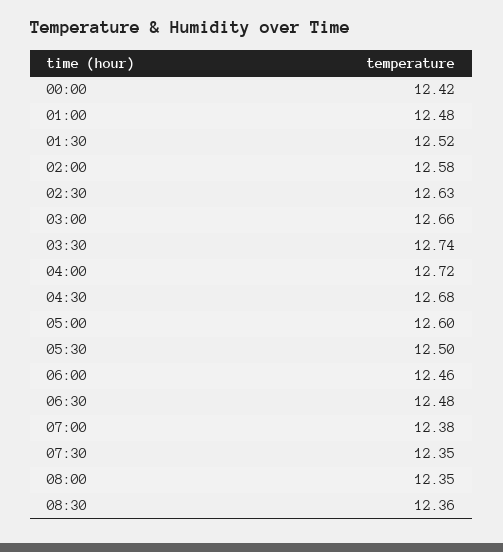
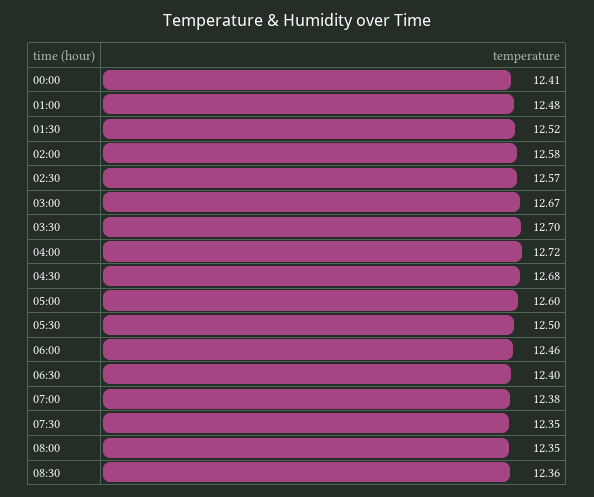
00:00: 12.42 -> 12.41
02:30: 12.63 -> 12.57
03:00: 12.66 -> 12.67
03:30: 12.74 -> 12.7
06:30: 12.48 -> 12.4

